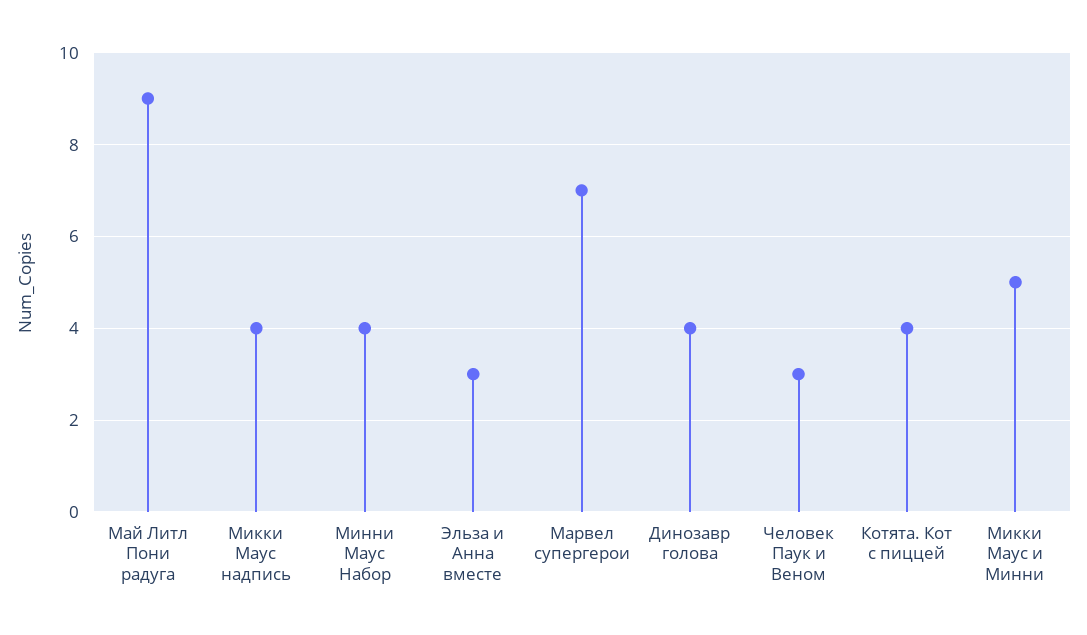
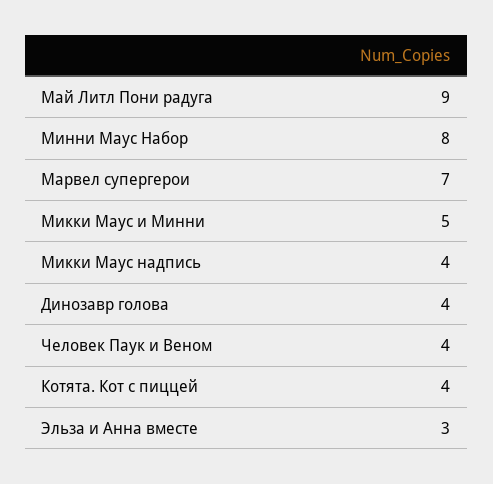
Минни Маус Набор: 4 -> 8
Человек Паук и Веном: 3 -> 4

